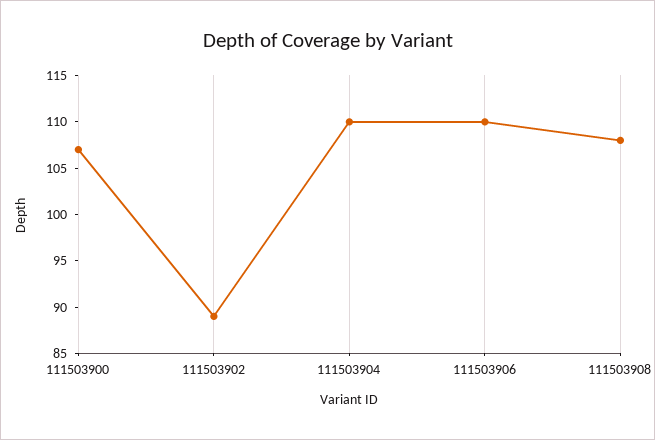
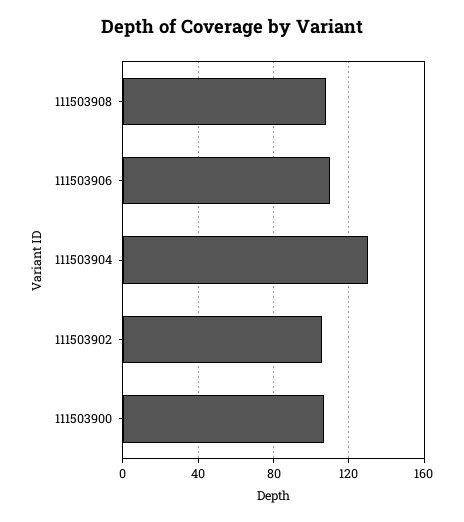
111503902: 89 -> 105
111503904: 110 -> 130

